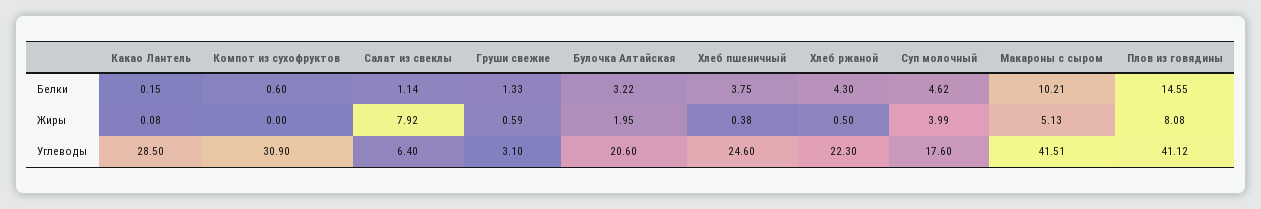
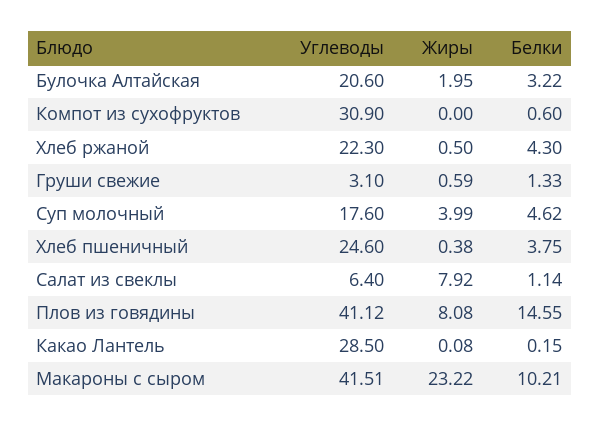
Макароны с сыром, Жиры: 5.13 -> 23.22

